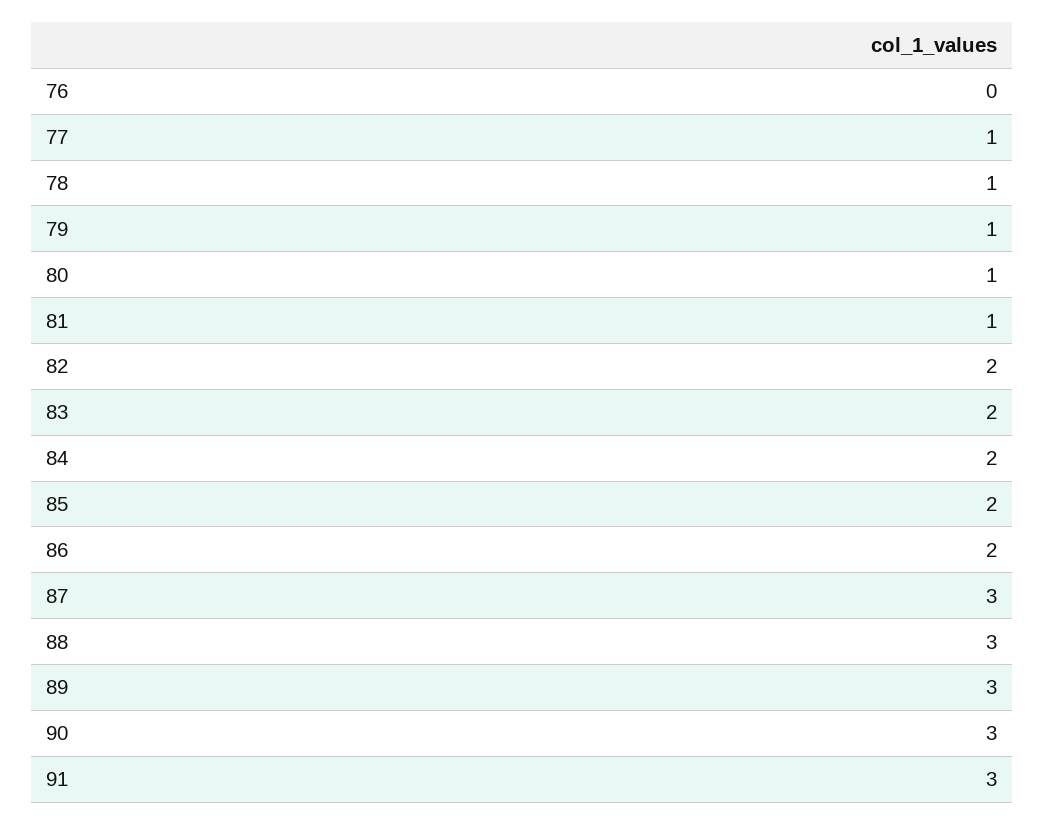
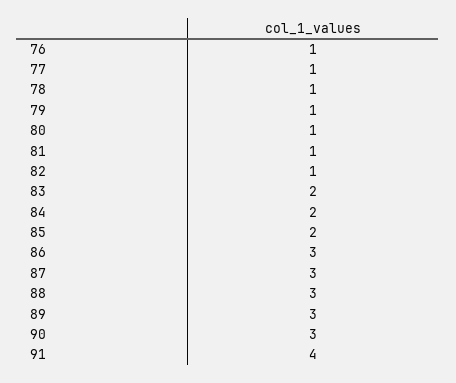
76: 0 -> 1
82: 2 -> 1
86: 2 -> 3
91: 3 -> 4

